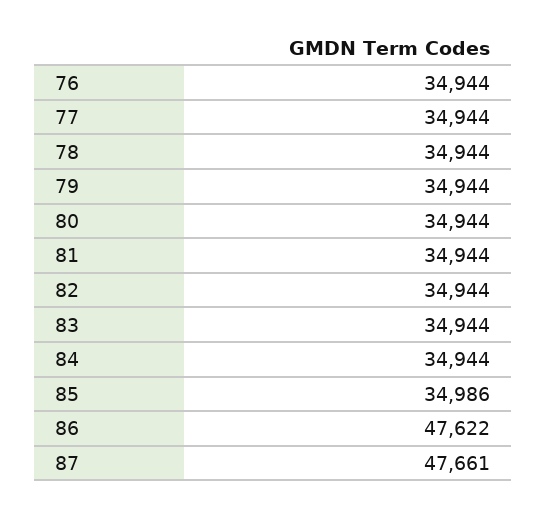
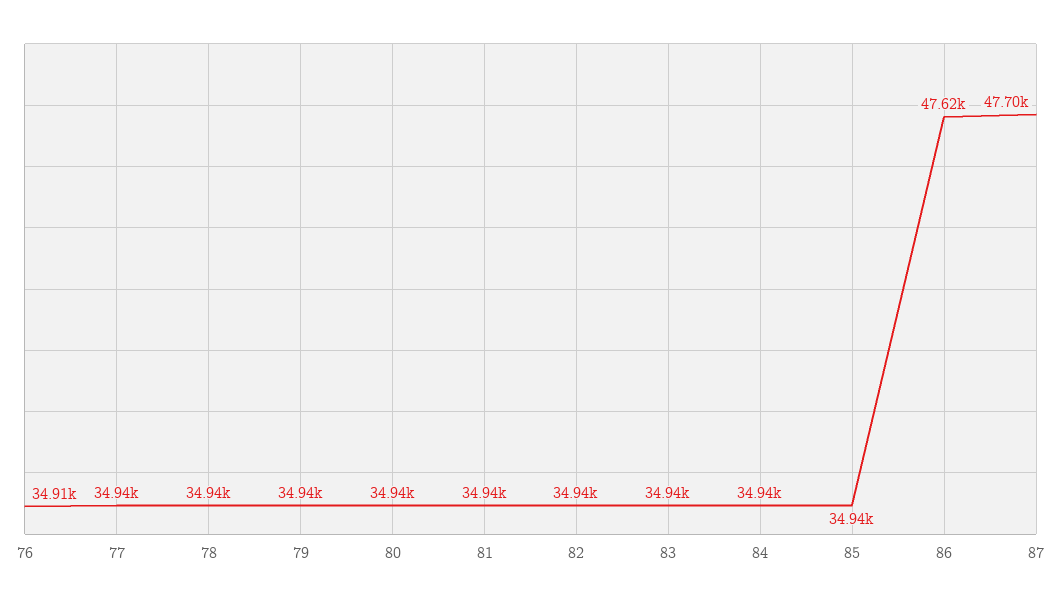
76: 34944 -> 34910
85: 34986 -> 34940
87: 47661 -> 47700

